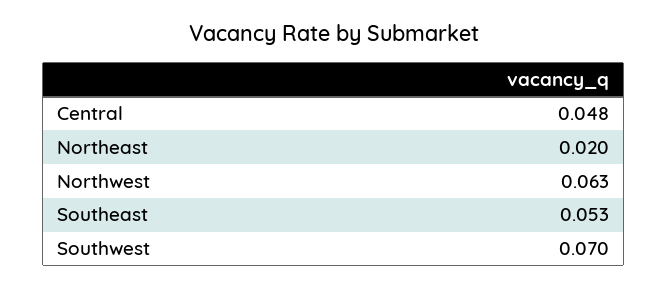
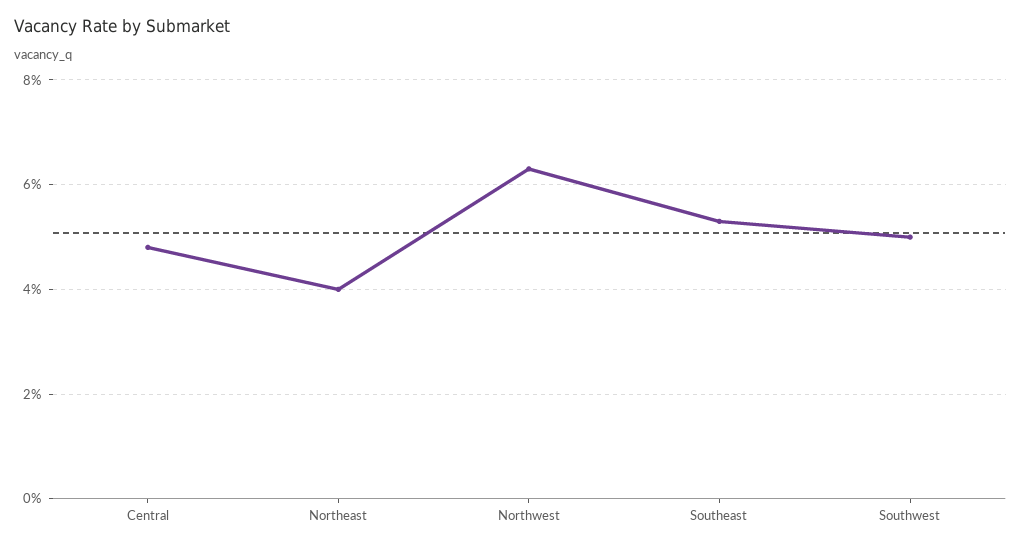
Northeast: 0.02 -> 0.04
Southwest: 0.07 -> 0.05

